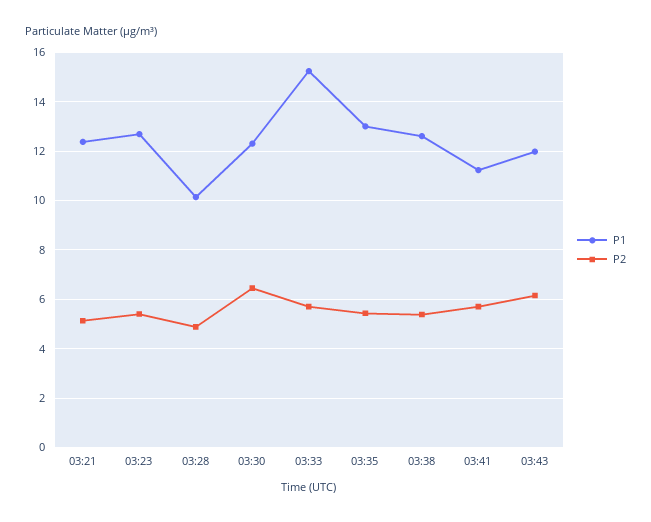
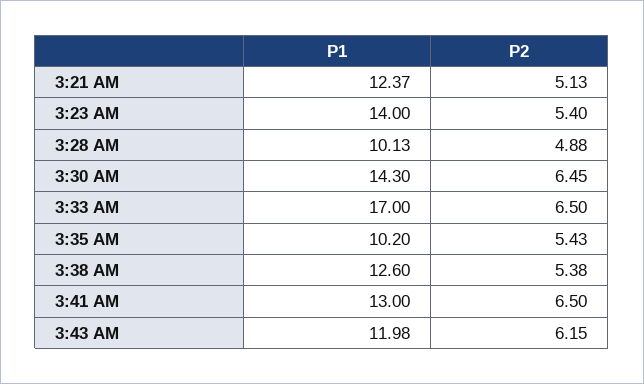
P1, 03:23: 12.75 -> 14
P1, 03:30: 12.25 -> 14.3
P1, 03:33: 15.25 -> 17
P2, 03:33: 5.75 -> 6.5
P1, 03:35: 13 -> 10.2
P1, 03:41: 11.25 -> 13
P2, 03:41: 5.75 -> 6.5

